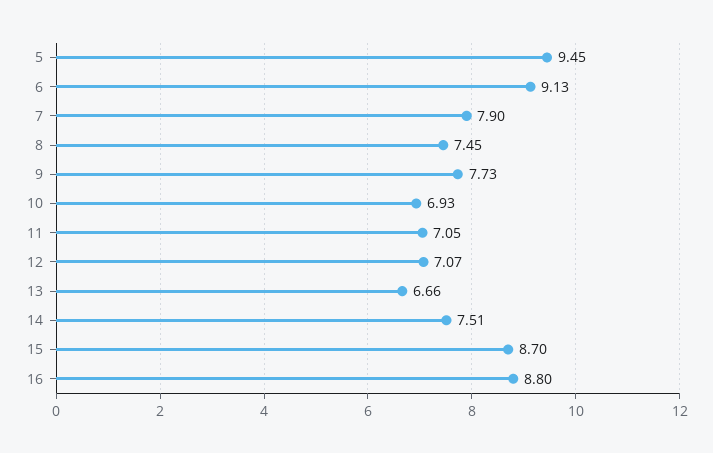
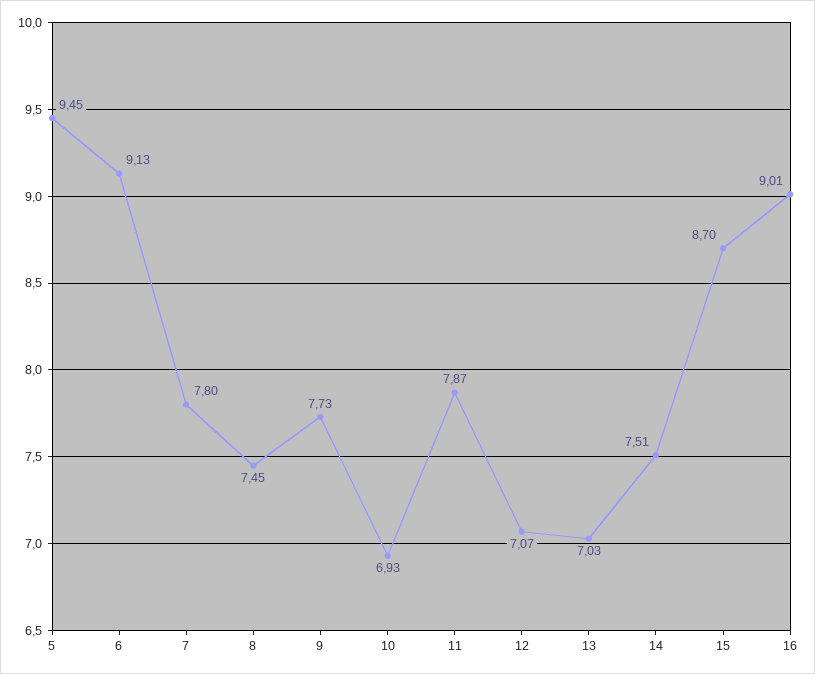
7: 7.9 -> 7.8
11: 7.05 -> 7.87
13: 6.66 -> 7.03
16: 8.8 -> 9.01

